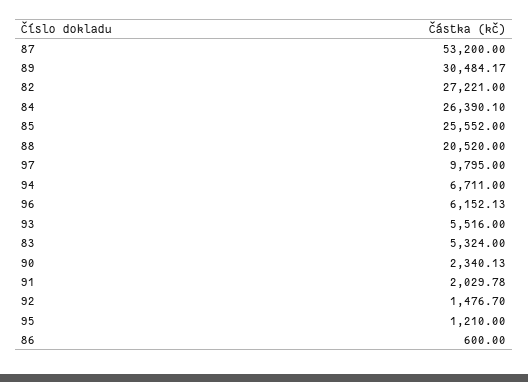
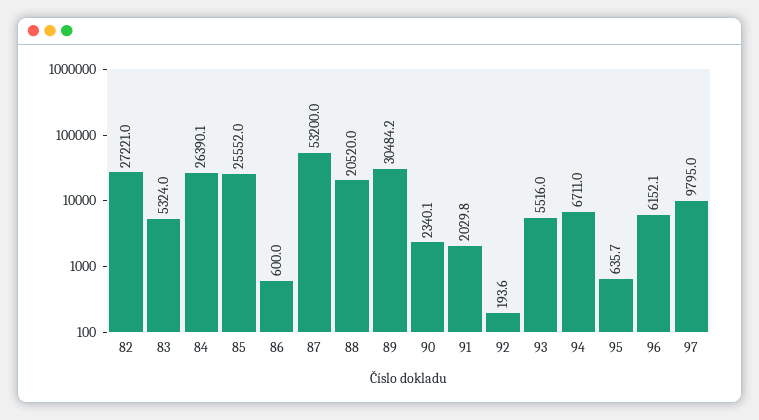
92: 1476.7 -> 193.6
95: 1210 -> 635.7

